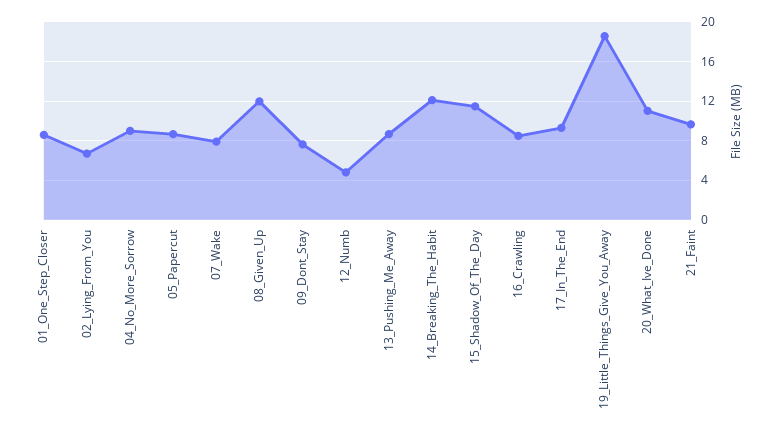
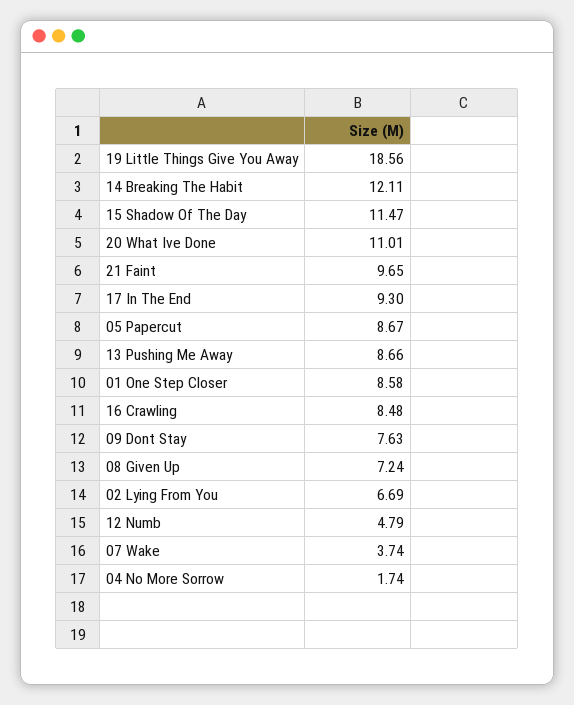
04_No_More_Sorrow: 9 -> 1.74
07_Wake: 8 -> 3.74
08_Given_Up: 12 -> 7.24

